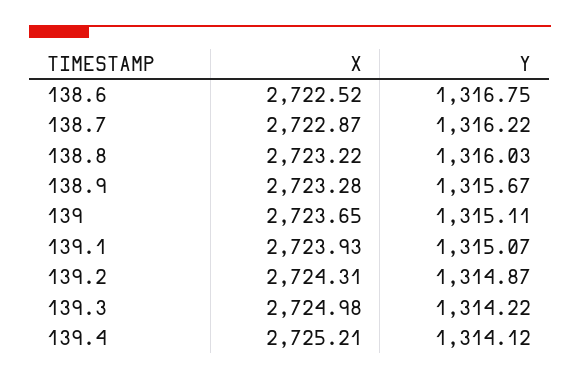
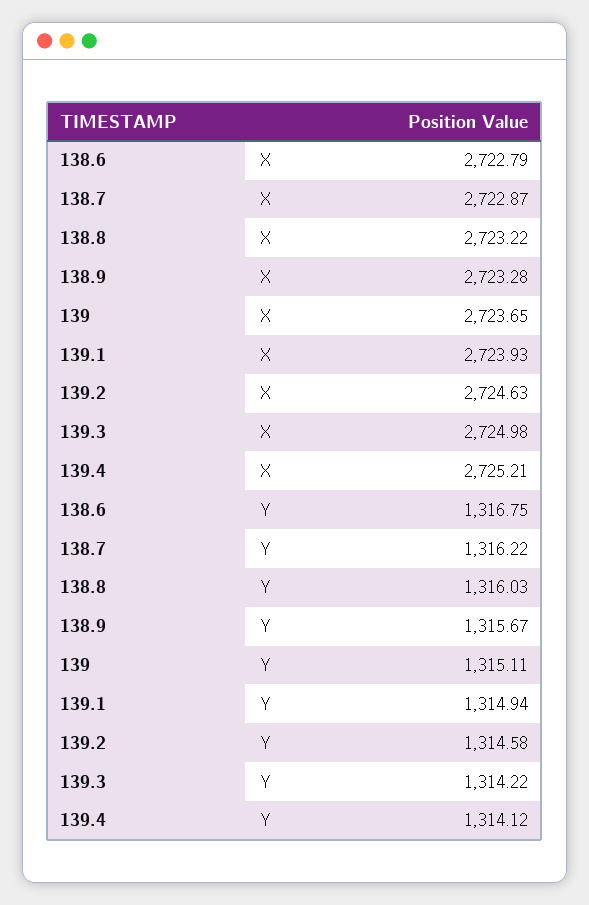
X, 138.6: 2722.52 -> 2722.79
Y, 139.1: 1315.07 -> 1314.94
X, 139.2: 2724.31 -> 2724.63
Y, 139.2: 1314.87 -> 1314.58

